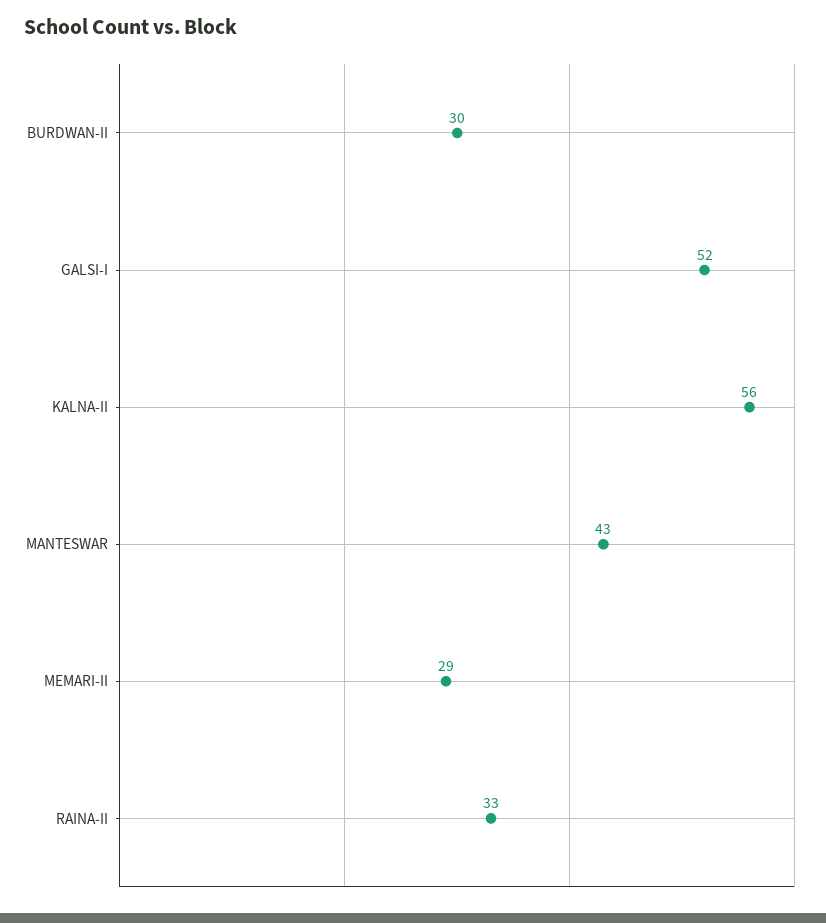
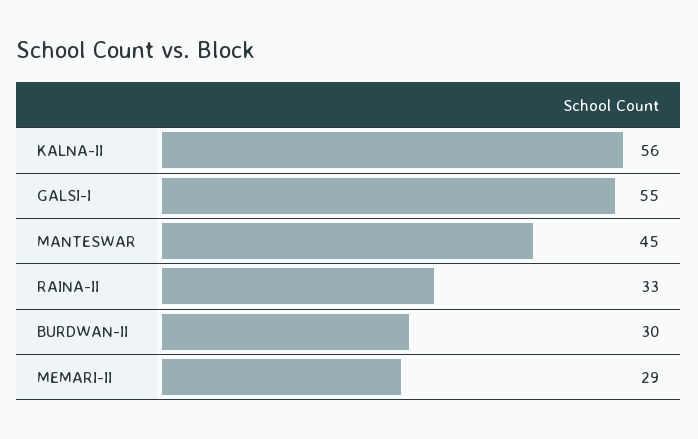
GALSI-I: 52 -> 55
MANTESWAR: 43 -> 45

